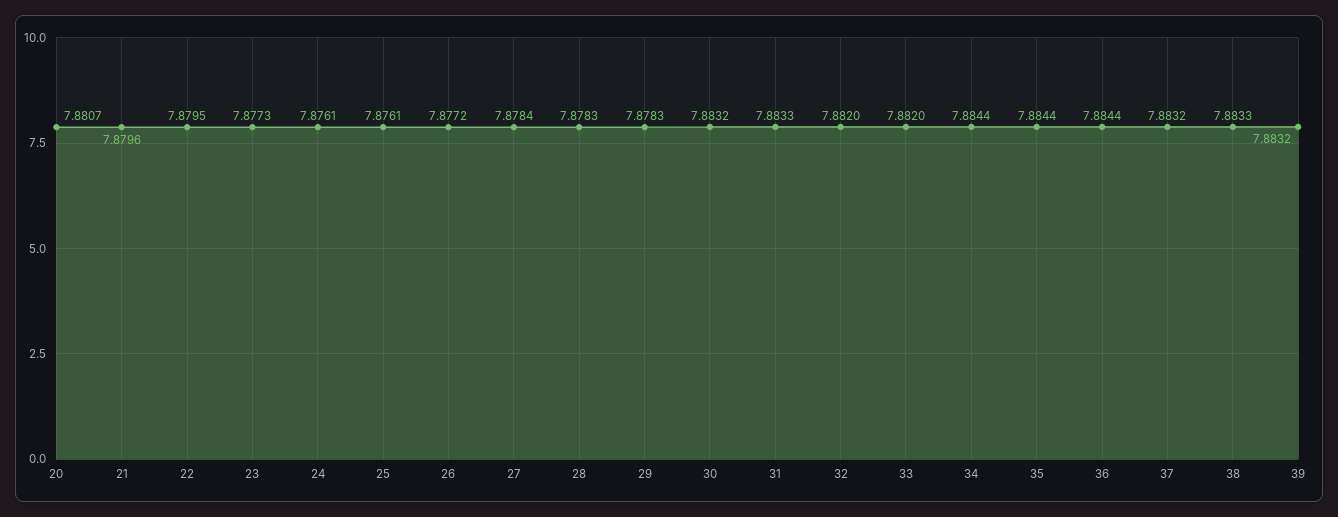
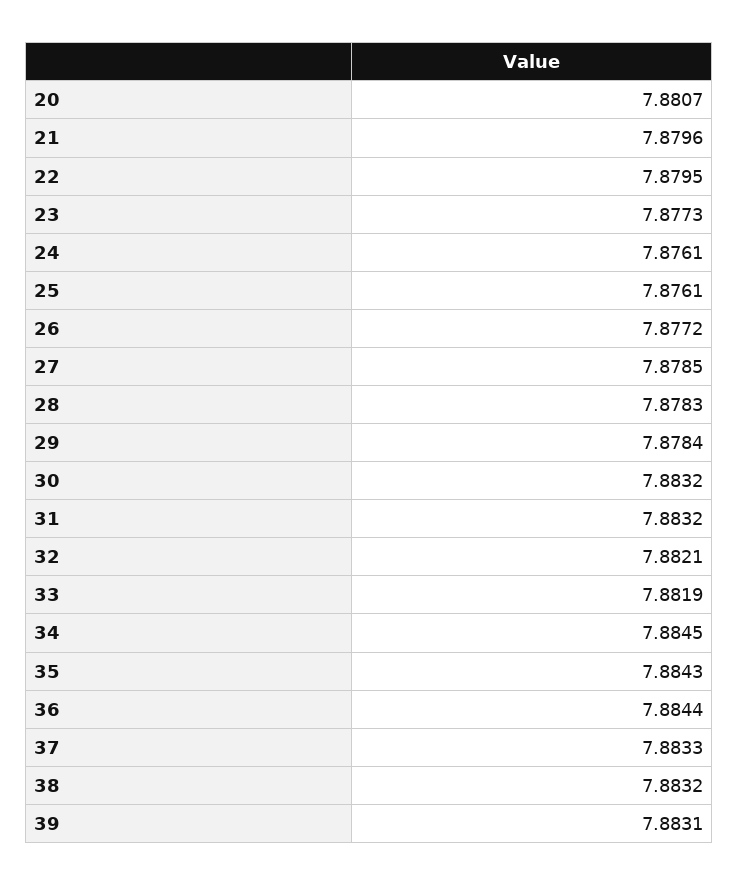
27: 7.8784 -> 7.8785
29: 7.8783 -> 7.8784
31: 7.8833 -> 7.8832
32: 7.882 -> 7.8821
33: 7.882 -> 7.8819
34: 7.8844 -> 7.8845
35: 7.8844 -> 7.8843
37: 7.8832 -> 7.8833
38: 7.8833 -> 7.8832
39: 7.8832 -> 7.8831

